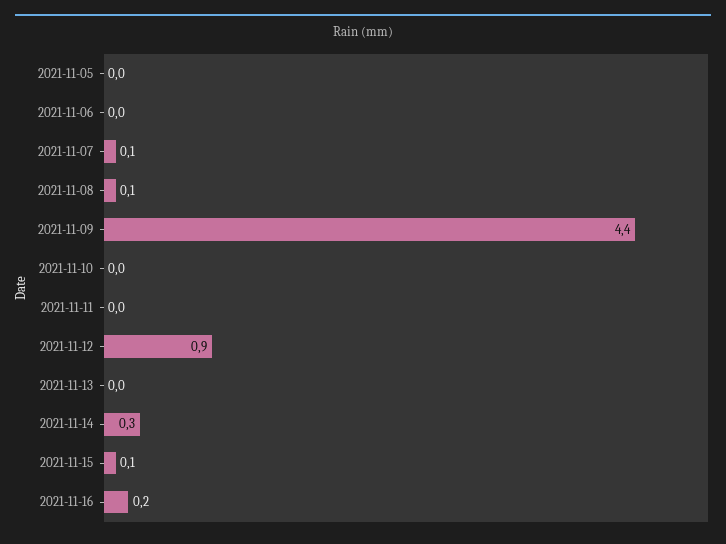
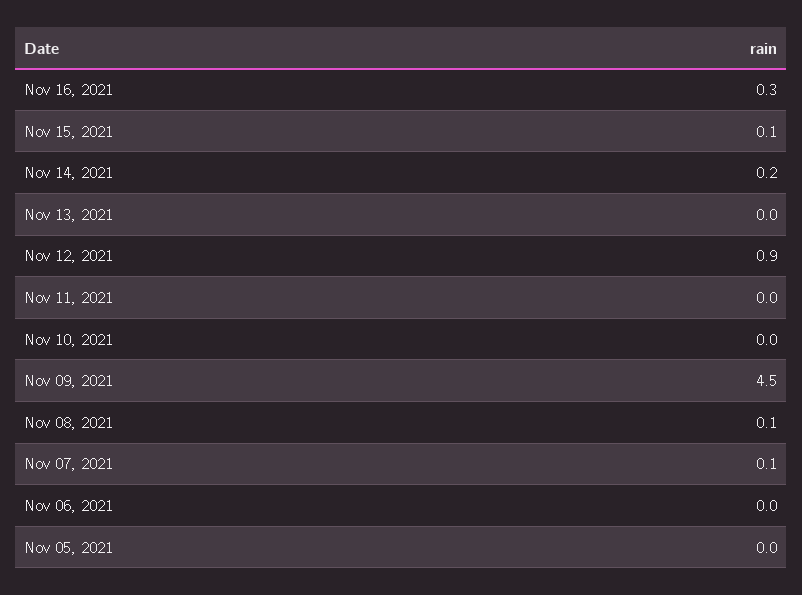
2021-11-09: 4.4 -> 4.5
2021-11-14: 0.3 -> 0.2
2021-11-16: 0.2 -> 0.3

